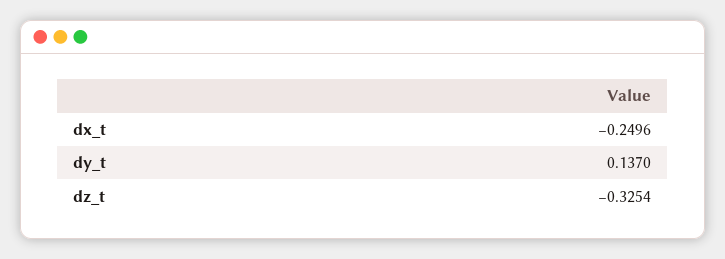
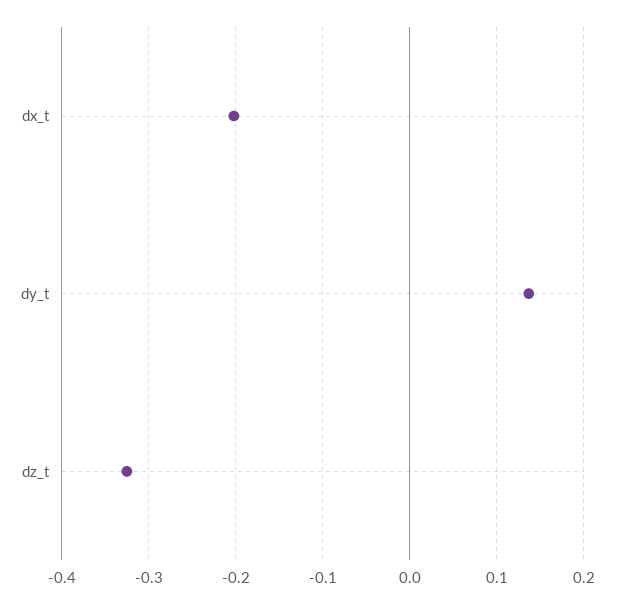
dx_t: -0.2496 -> -0.2

